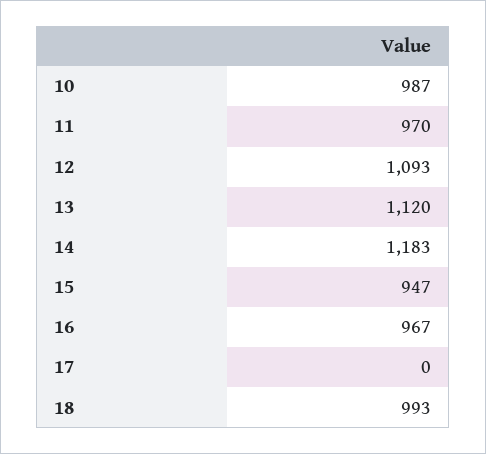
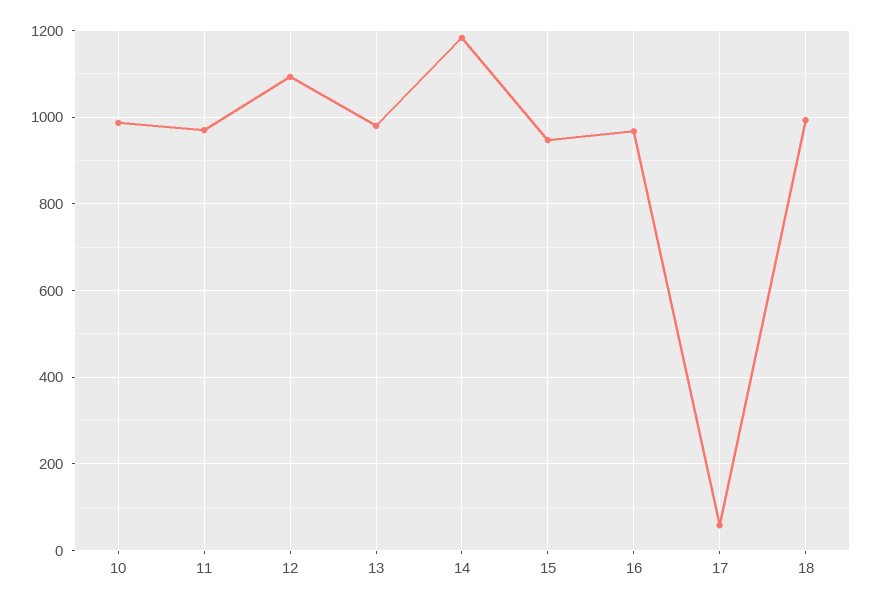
13: 1120 -> 980
17: 0 -> 60

